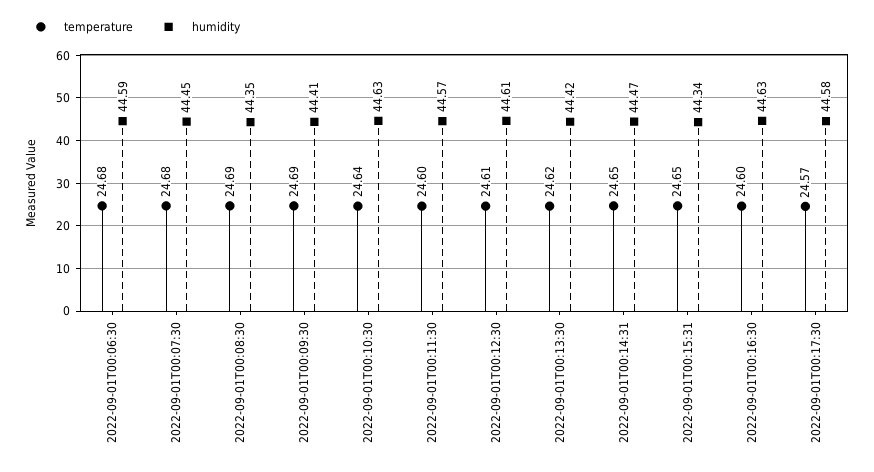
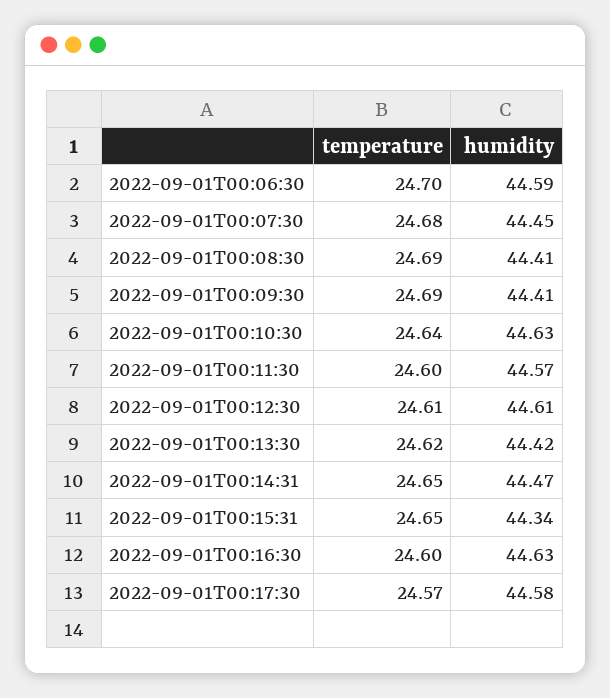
temperature, 2022-09-01T00:06:30: 24.68 -> 24.7
humidity, 2022-09-01T00:08:30: 44.35 -> 44.41

